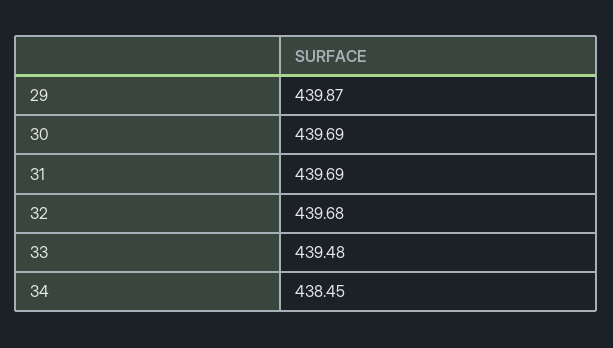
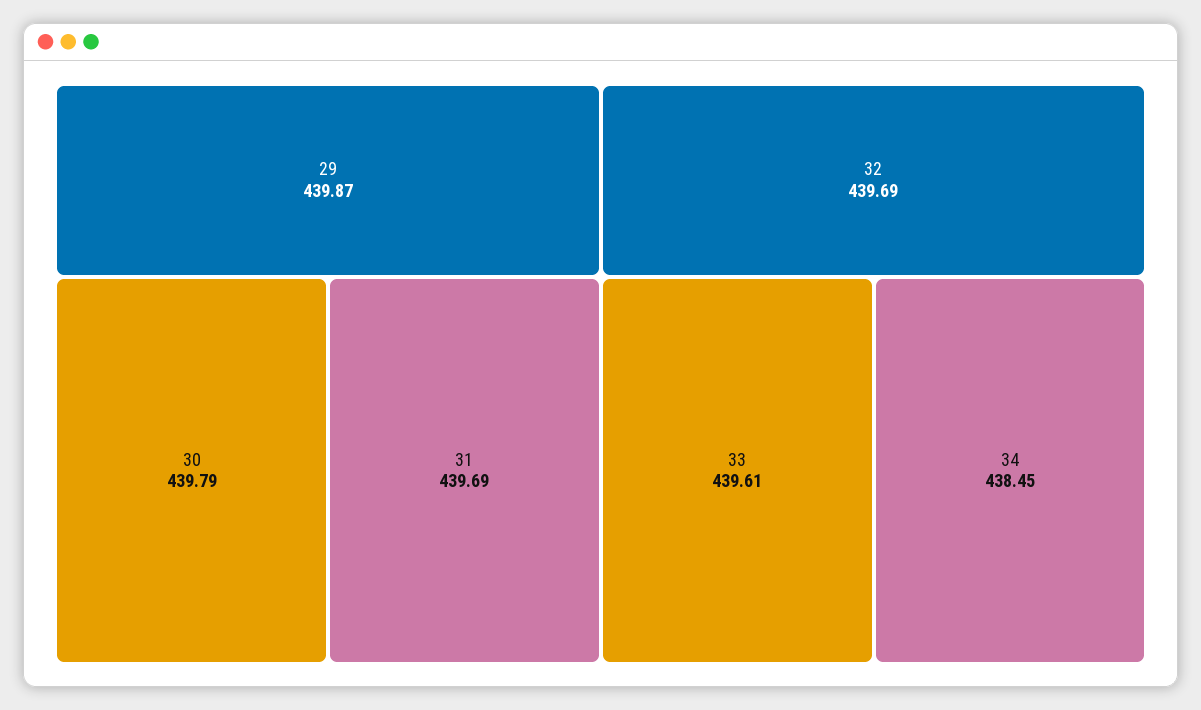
30: 439.69 -> 439.79
32: 439.68 -> 439.69
33: 439.48 -> 439.61

